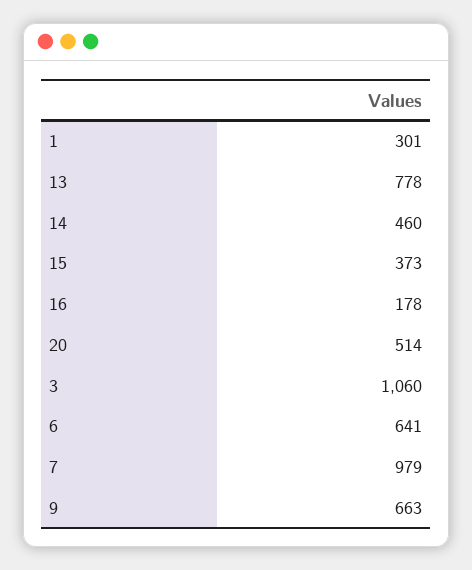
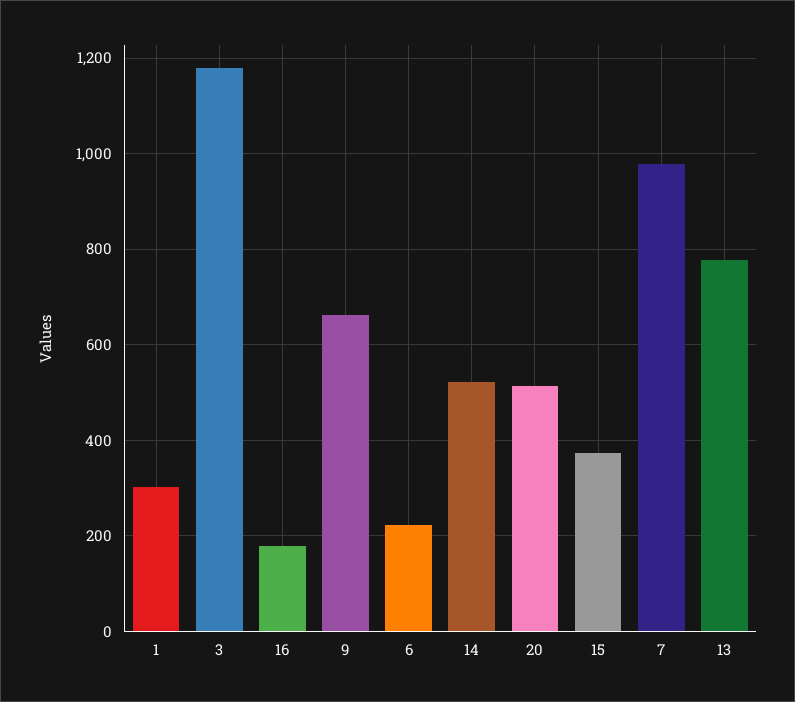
14: 460 -> 520
3: 1060 -> 1180
6: 641 -> 220

